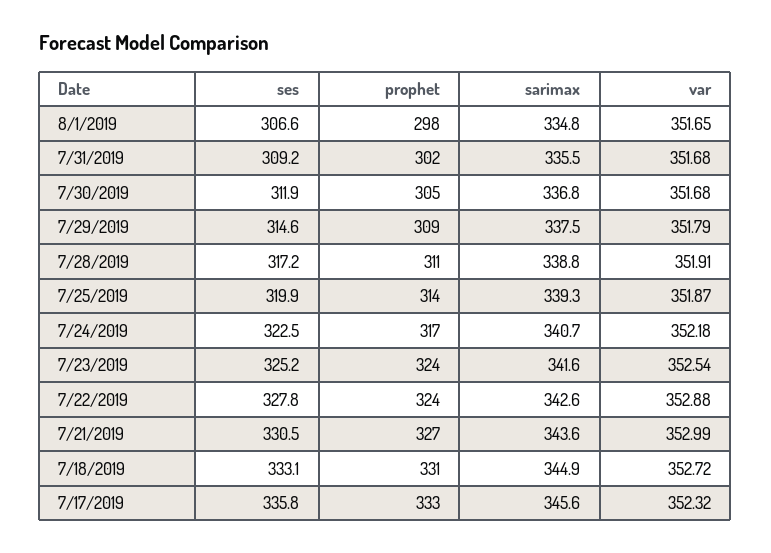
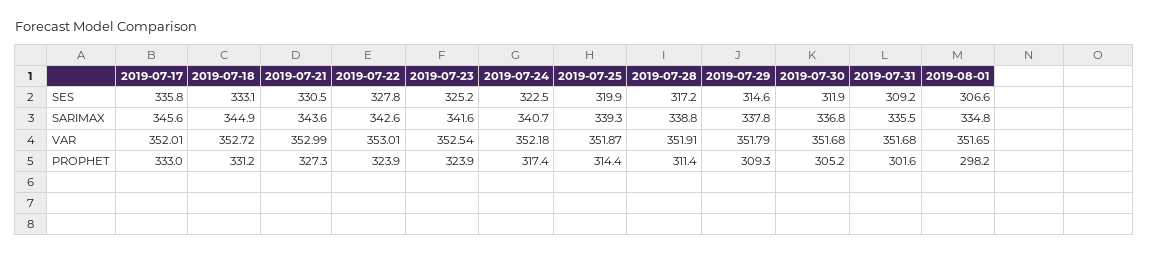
sarimax, 7/29/2019: 337.5 -> 337.8
var, 7/22/2019: 352.88 -> 353.01
var, 7/17/2019: 352.32 -> 352.01

